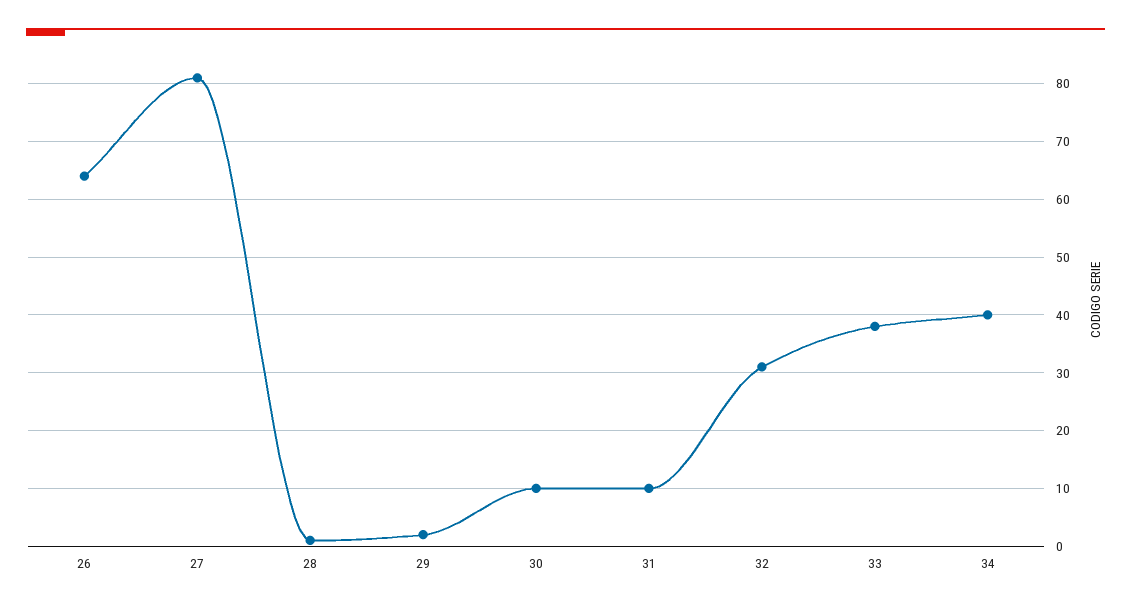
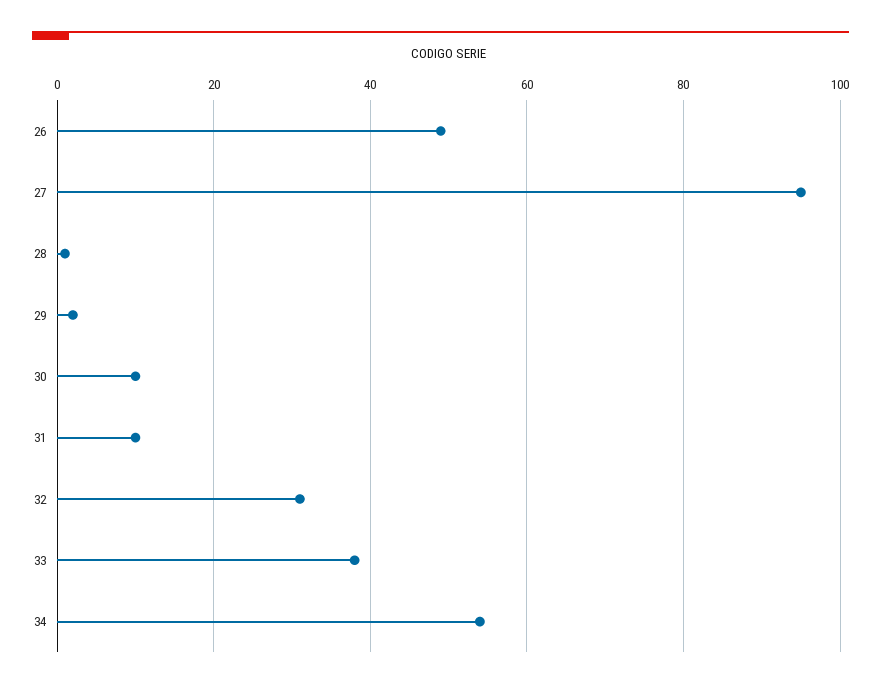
26: 65 -> 50
27: 80 -> 95
34: 40 -> 55

